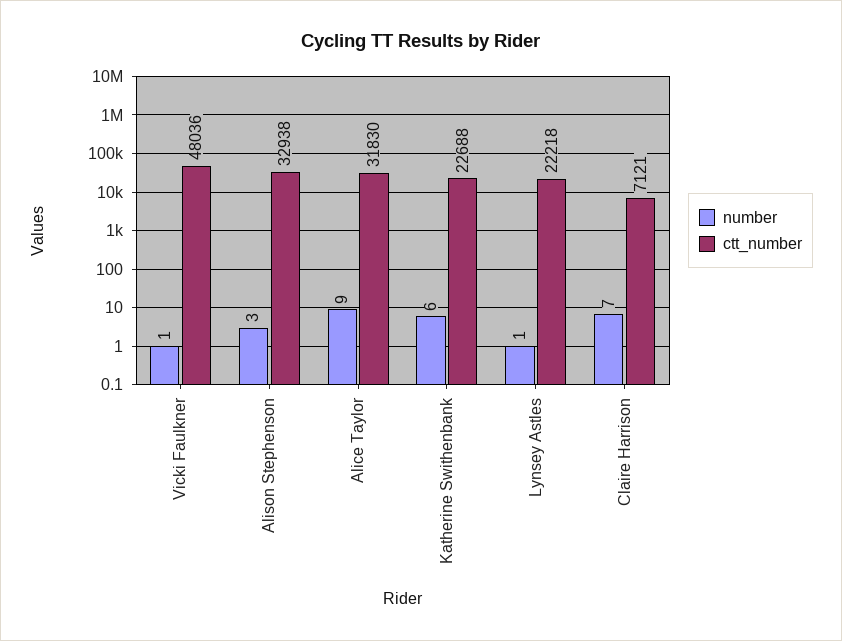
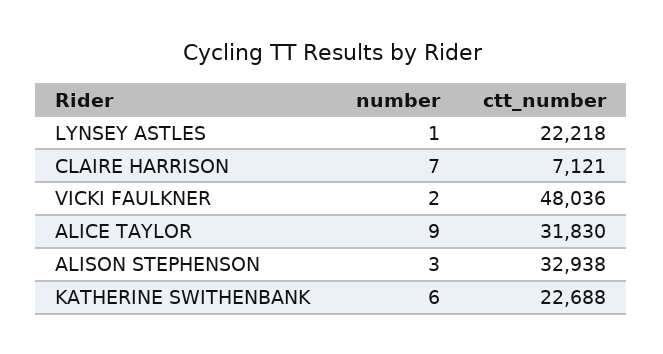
number, Vicki Faulkner: 1 -> 2

